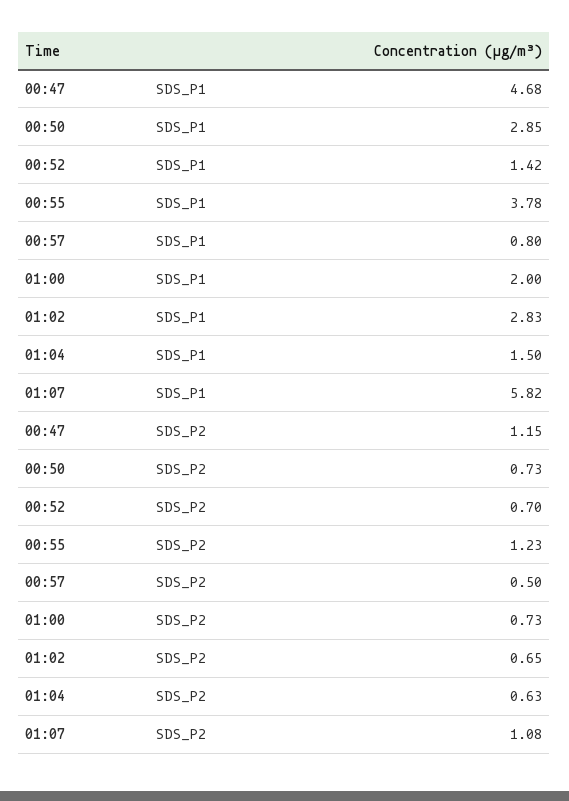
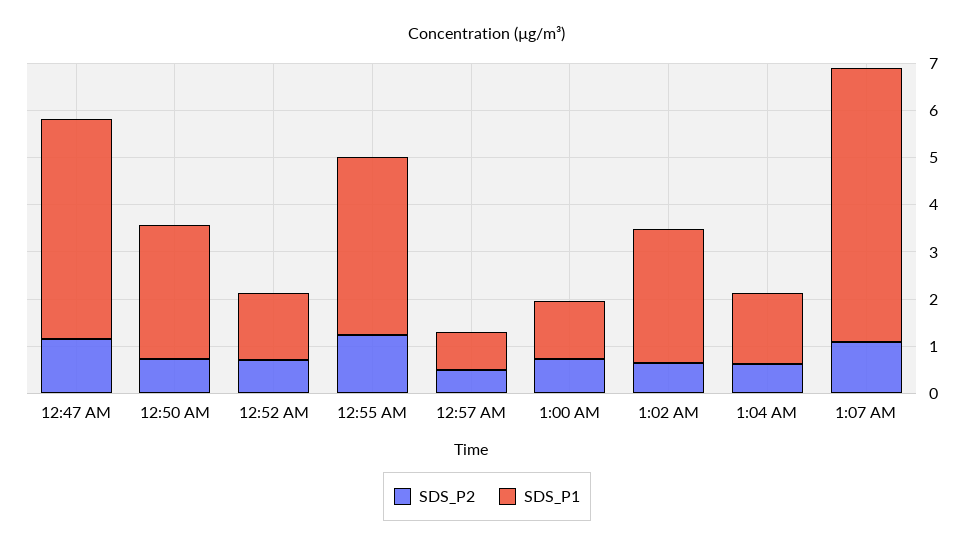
SDS_P1, 01:00: 2 -> 1.2

